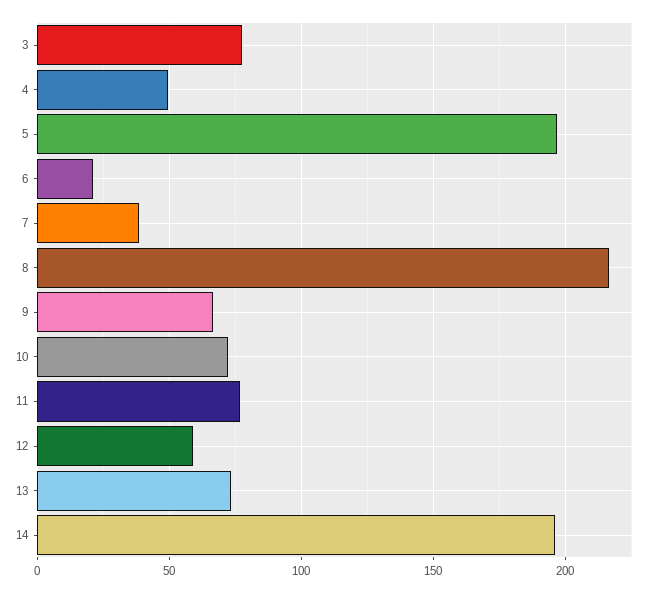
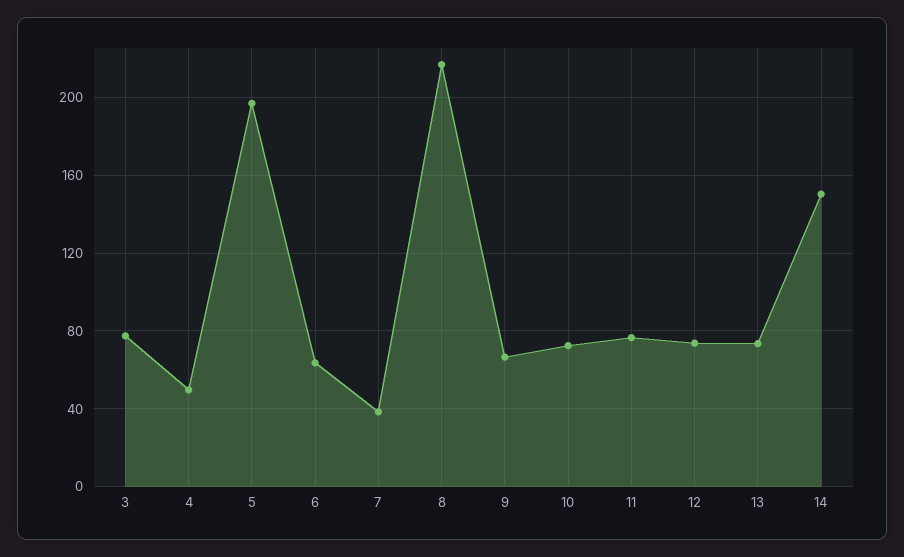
6: 20 -> 65
12: 60 -> 75
14: 195 -> 150

